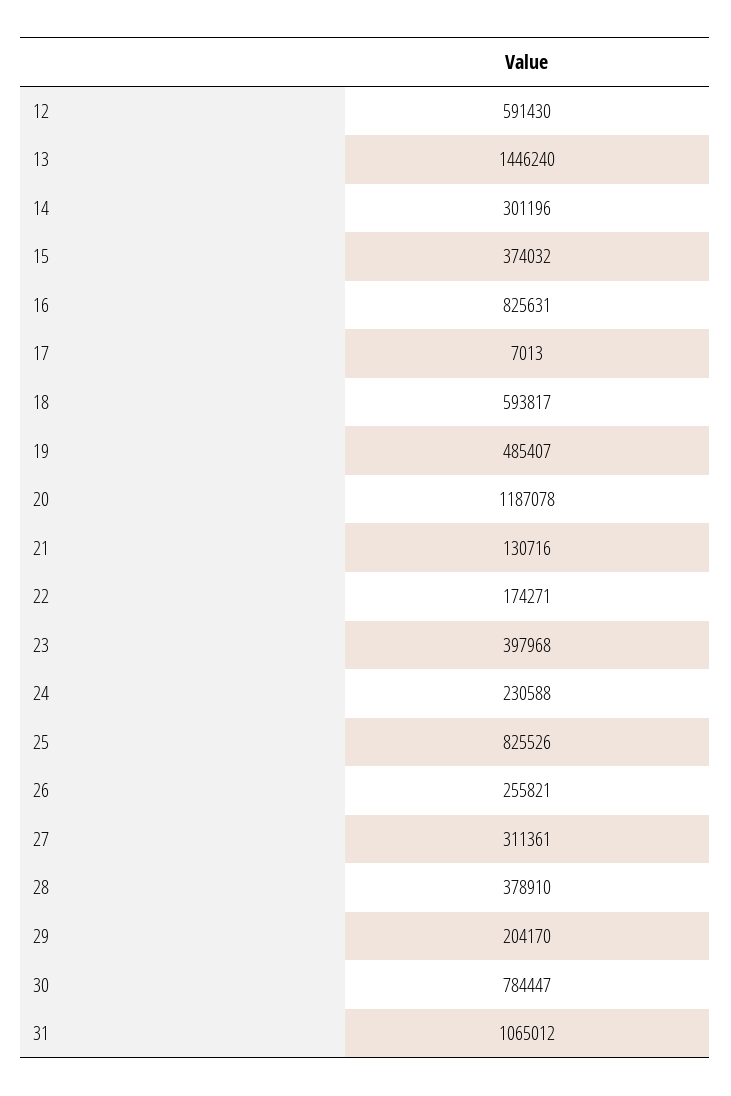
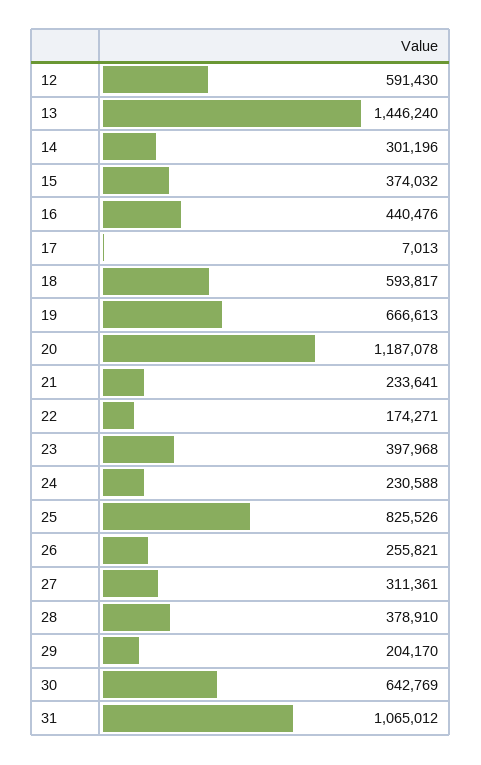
16: 825631 -> 440476
19: 485407 -> 666613
21: 130716 -> 233641
30: 784447 -> 642769

